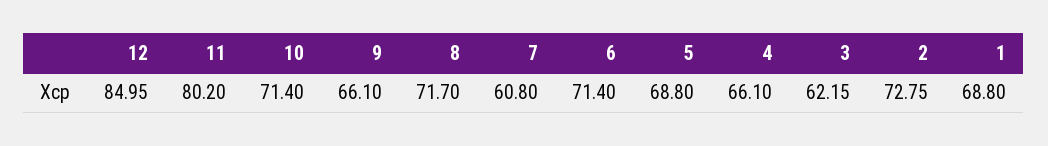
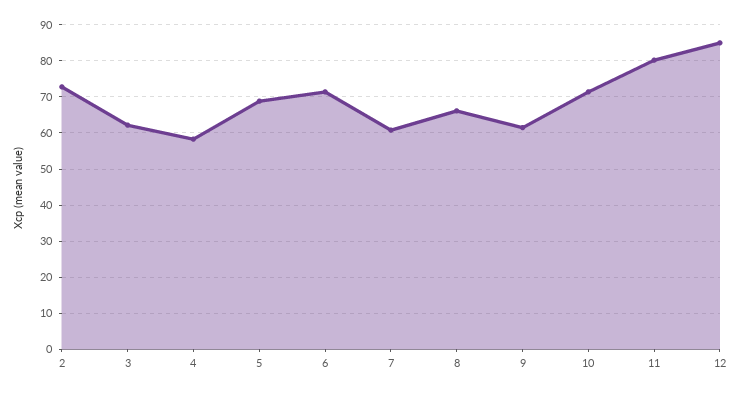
9: 66.1 -> 62
8: 71.7 -> 66
4: 66.1 -> 58
1: 68.8 -> none

